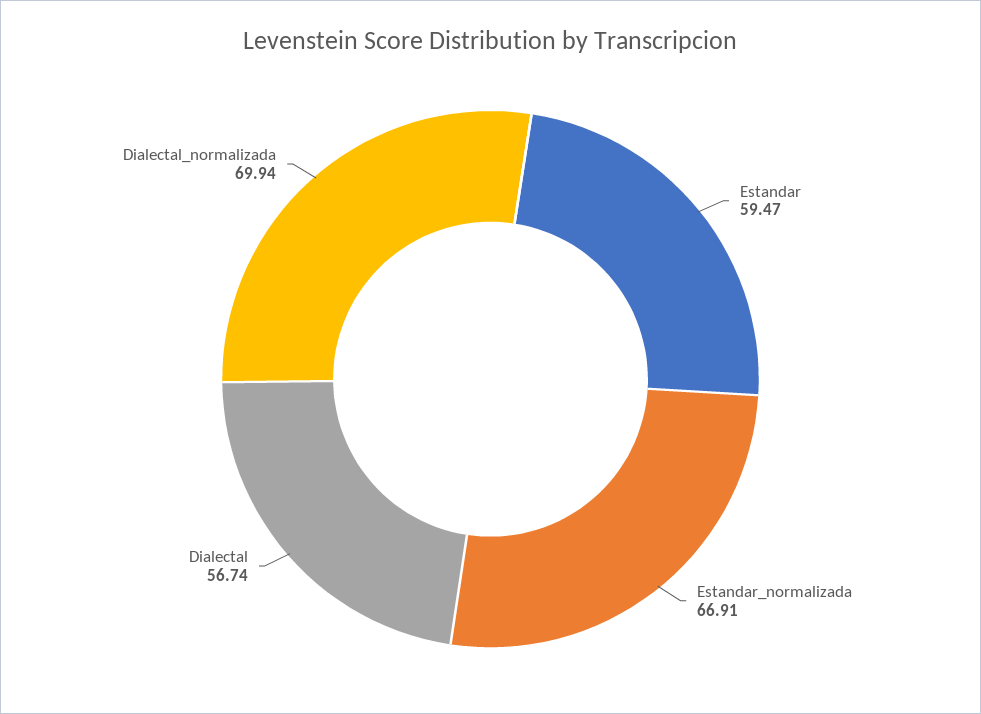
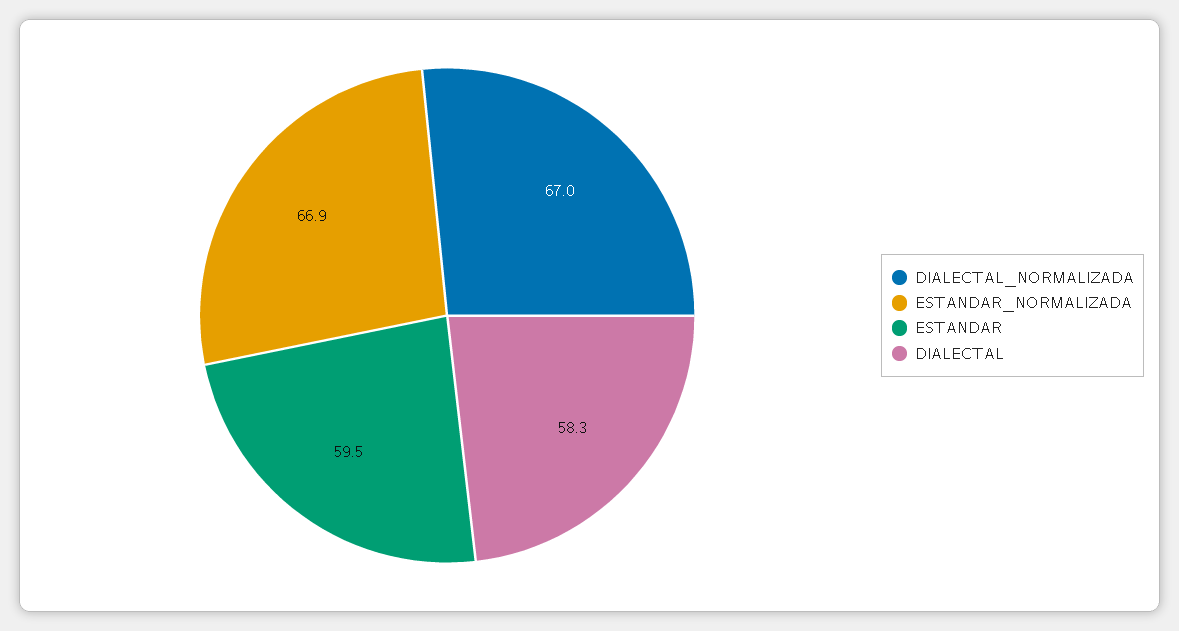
Dialectal: 56.74 -> 58.3
Dialectal_normalizada: 69.94 -> 67

